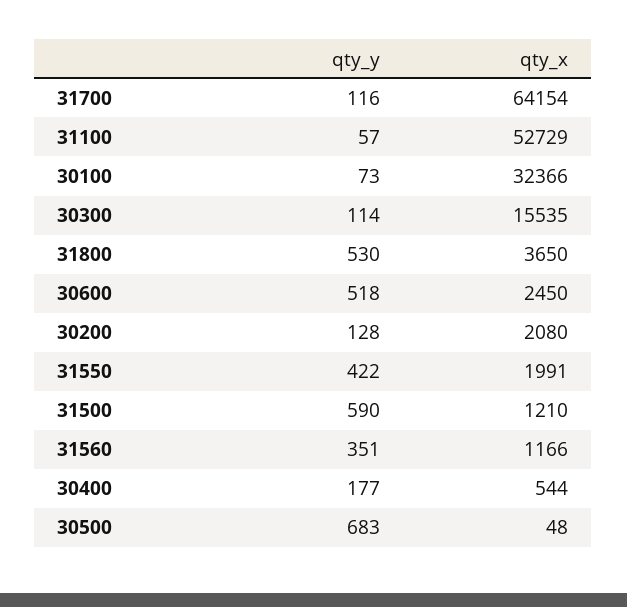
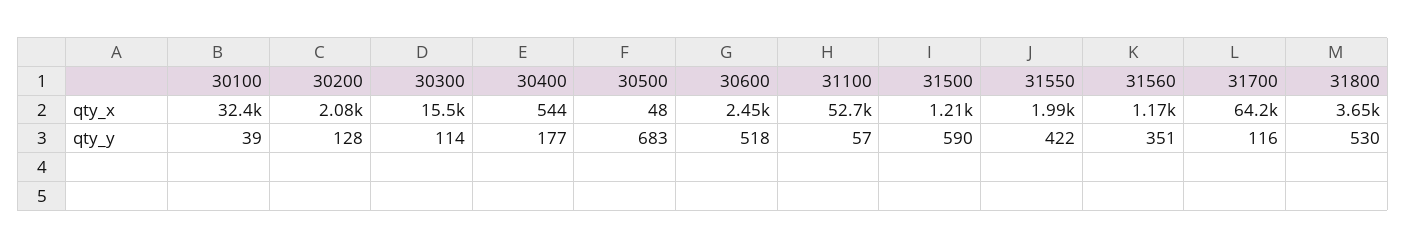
qty_y, 30100: 73 -> 39

